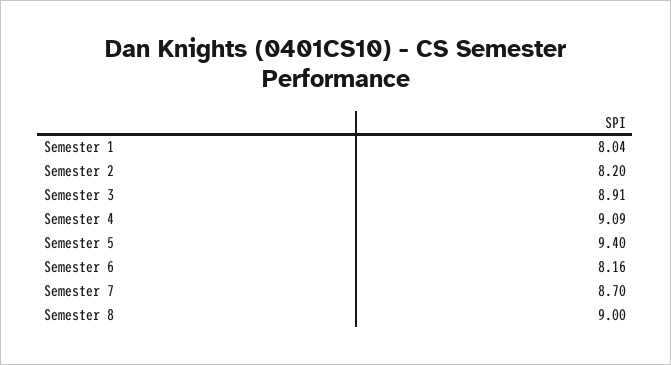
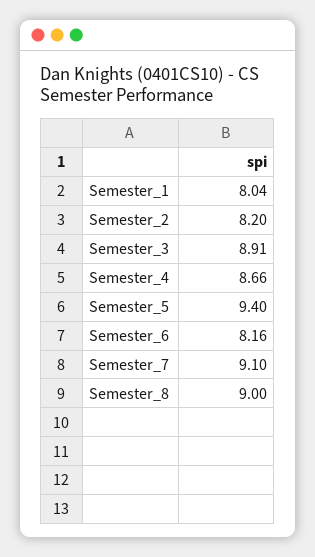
Semester 4: 9.09 -> 8.66
Semester 7: 8.7 -> 9.1

